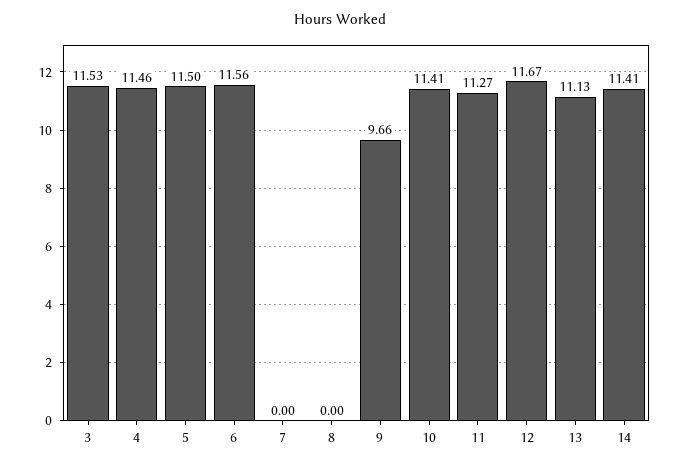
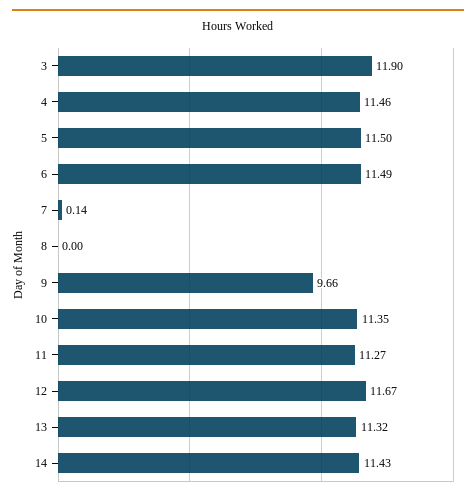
3: 11.53 -> 11.9
6: 11.56 -> 11.49
7: 0 -> 0.14
10: 11.41 -> 11.35
13: 11.13 -> 11.32
14: 11.41 -> 11.43

